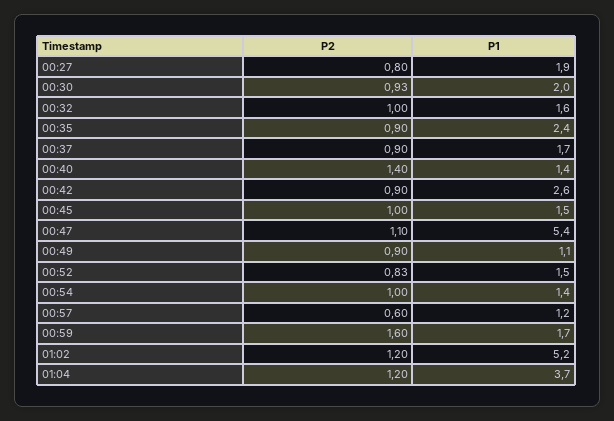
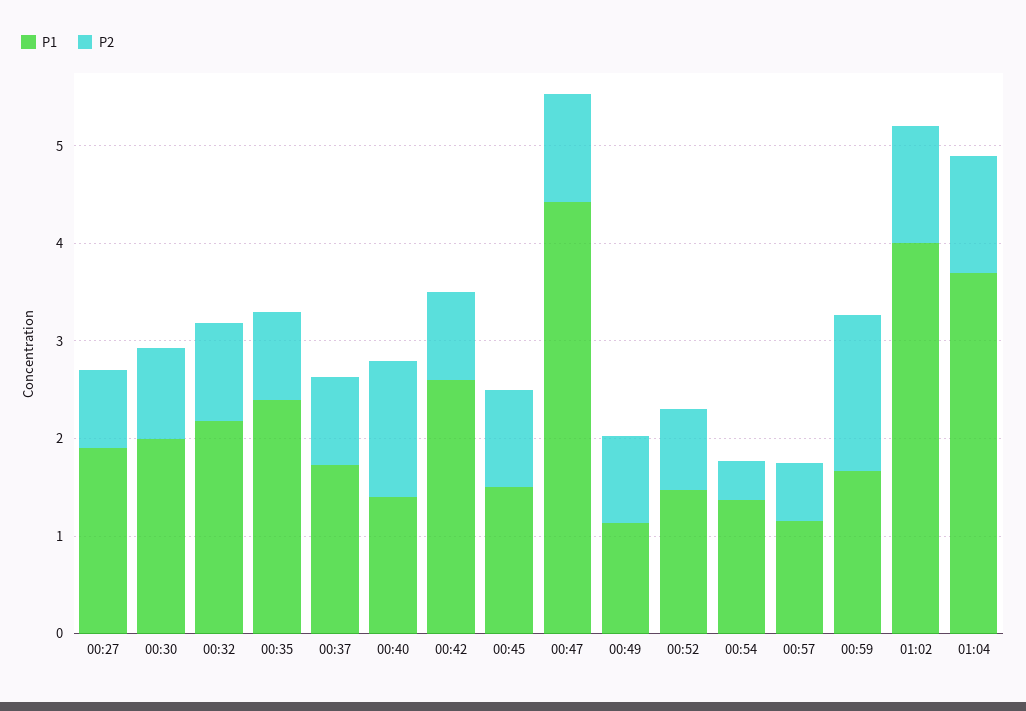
P1, 00:32: 1.6 -> 2.2
P1, 00:47: 5.4 -> 4.4
P2, 00:54: 1 -> 0.4
P1, 01:02: 5.2 -> 4

